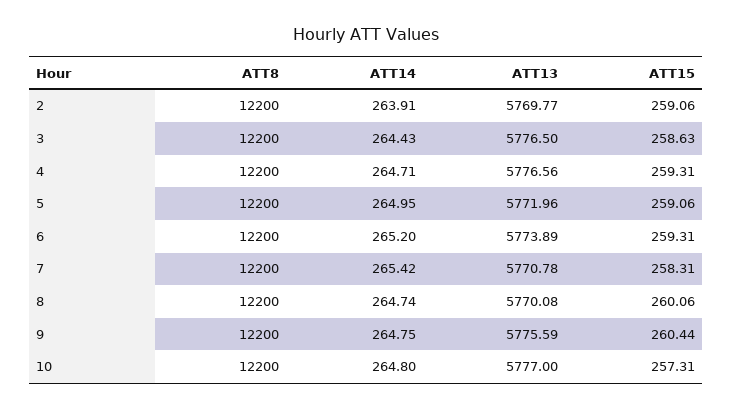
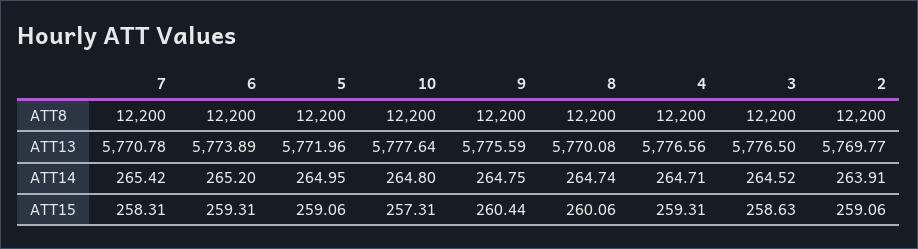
ATT14, 3: 264.43 -> 264.52
ATT13, 10: 5777 -> 5777.64

